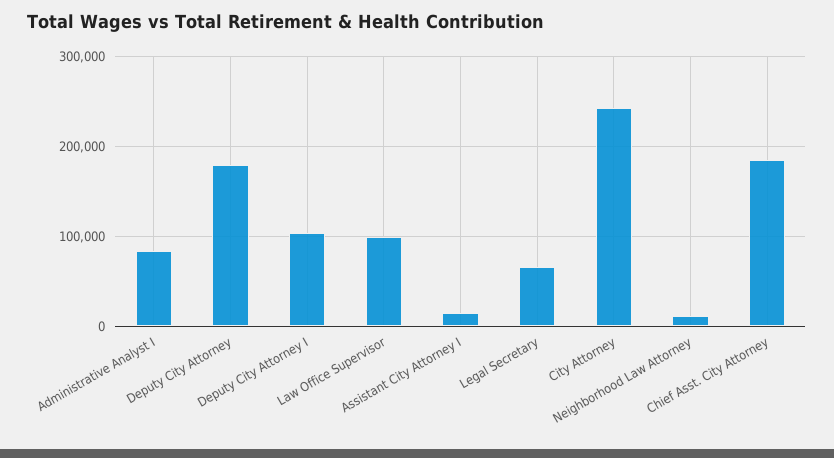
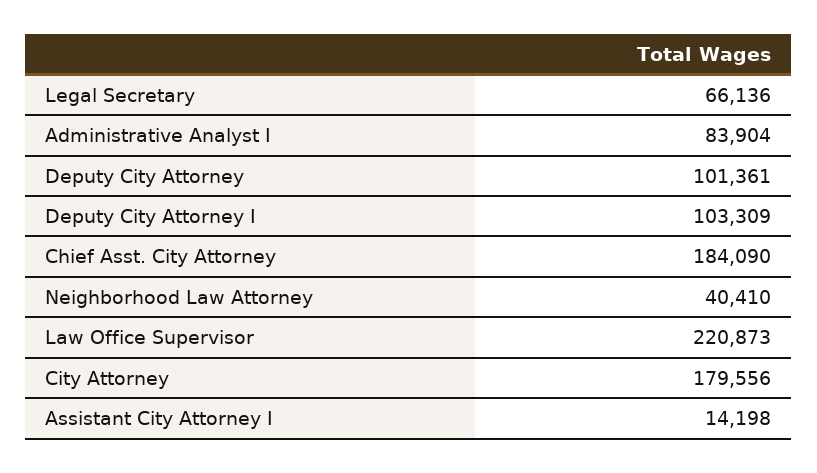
Deputy City Attorney: 180000 -> 101361
Law Office Supervisor: 100000 -> 220873
City Attorney: 240000 -> 179556
Neighborhood Law Attorney: 10000 -> 40410

